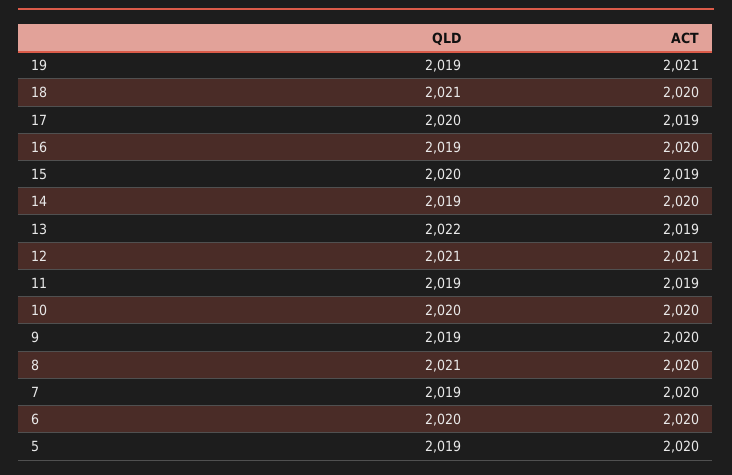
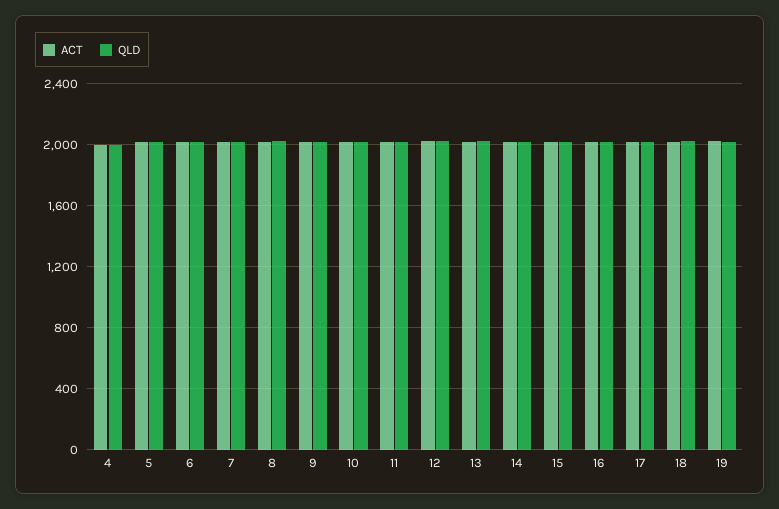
ACT, 4: none -> 2000
QLD, 4: none -> 2000

